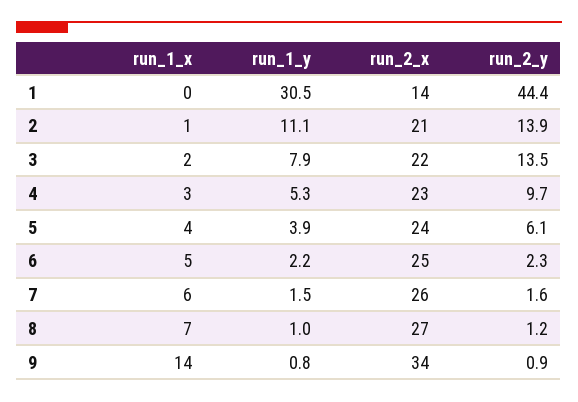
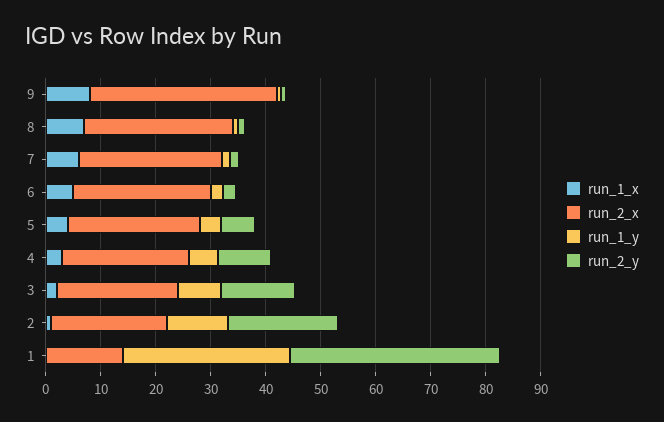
run_2_y, 1: 44.4 -> 38
run_2_y, 2: 13.9 -> 20
run_1_x, 9: 14 -> 8

